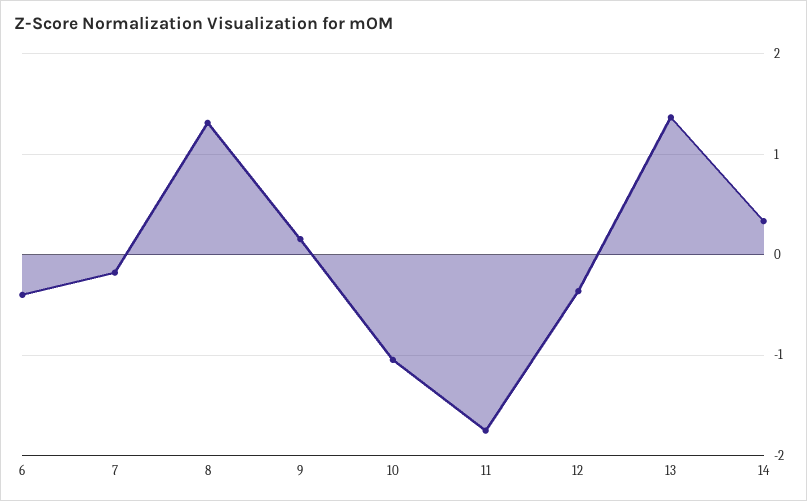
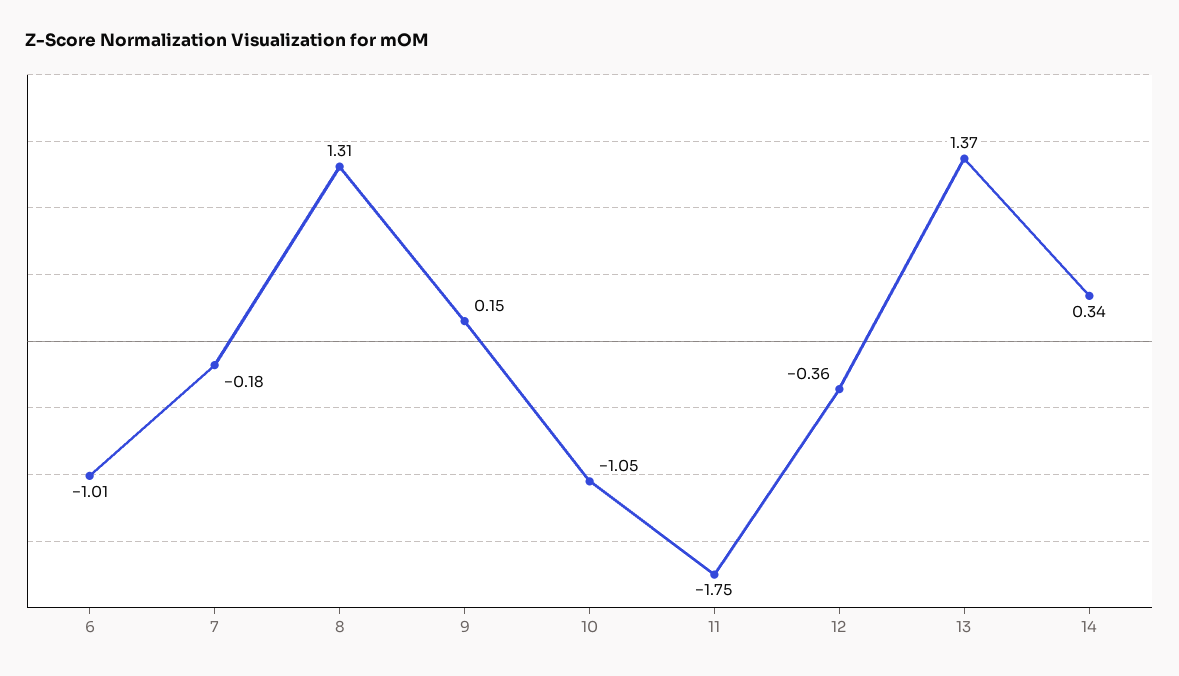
6: -0.4 -> -1.01

